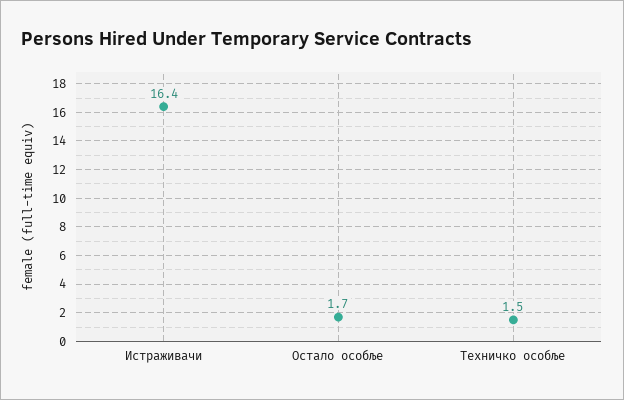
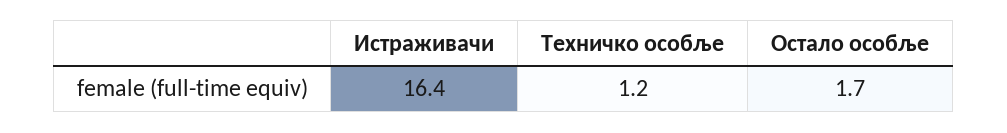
Техничко особље: 1.5 -> 1.2

